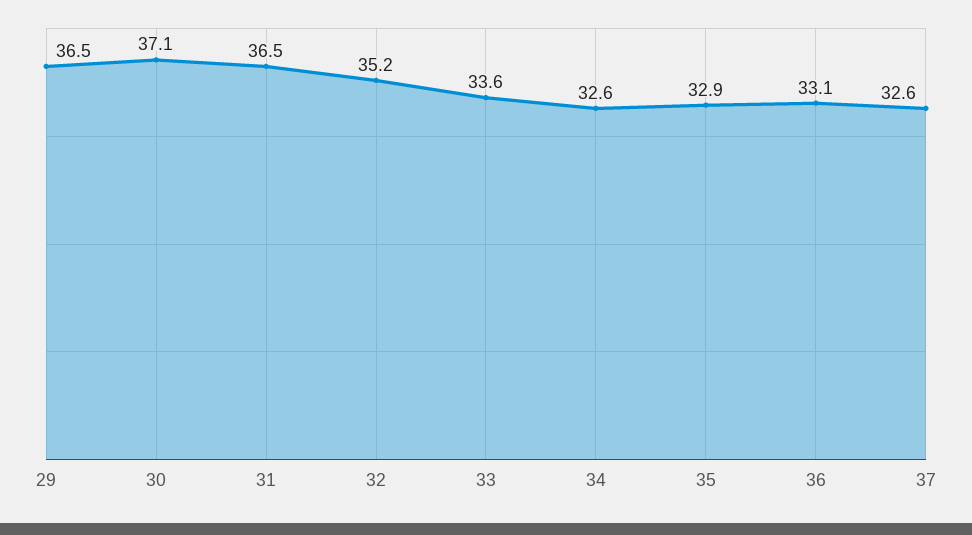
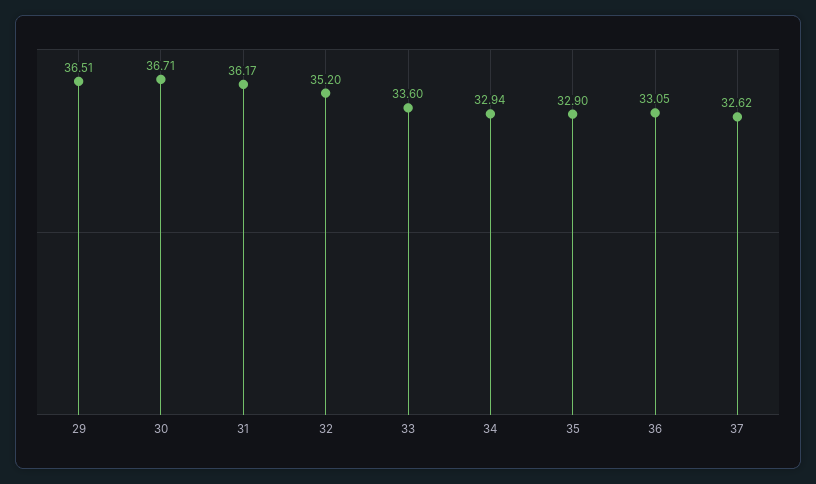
30: 37.1 -> 36.71
31: 36.5 -> 36.17
34: 32.6 -> 32.94

